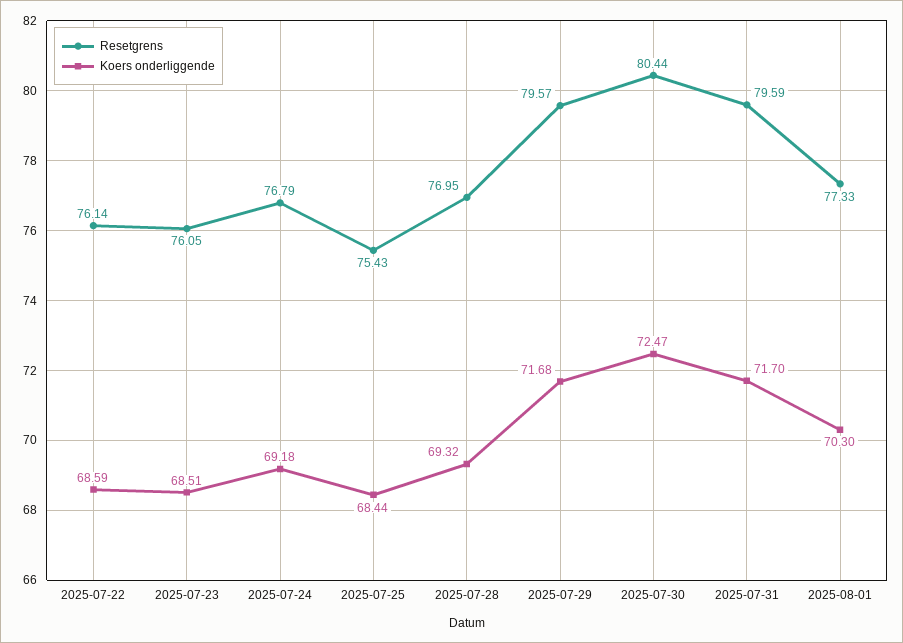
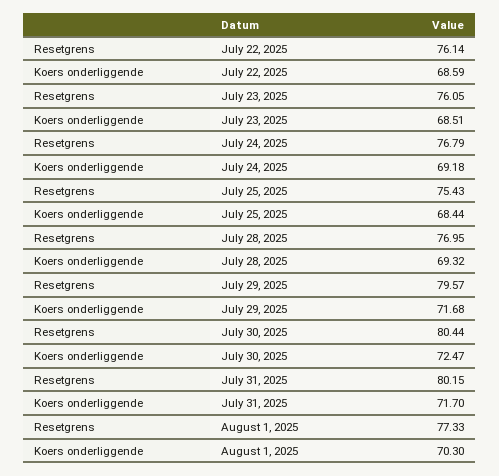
Resetgrens, 2025-07-31: 79.59 -> 80.15

